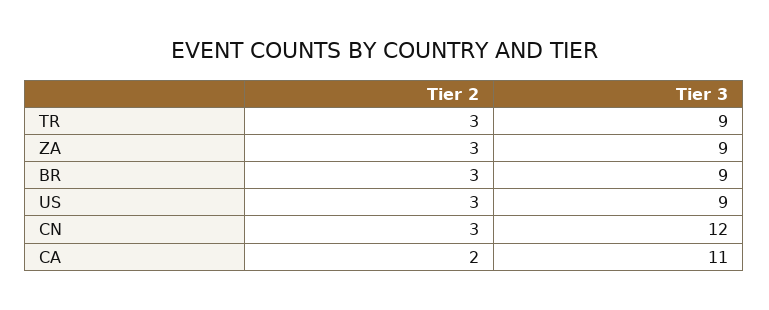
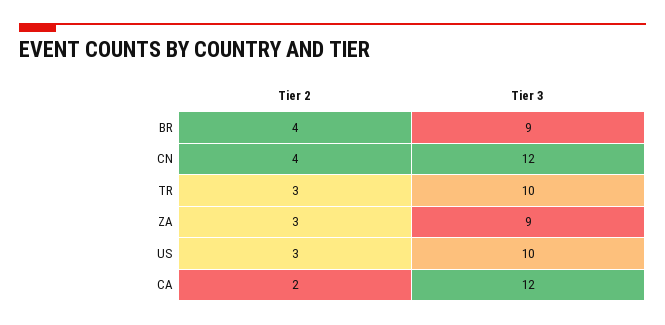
Tier 3, TR: 9 -> 10
Tier 2, BR: 3 -> 4
Tier 3, US: 9 -> 10
Tier 2, CN: 3 -> 4
Tier 3, CA: 11 -> 12

